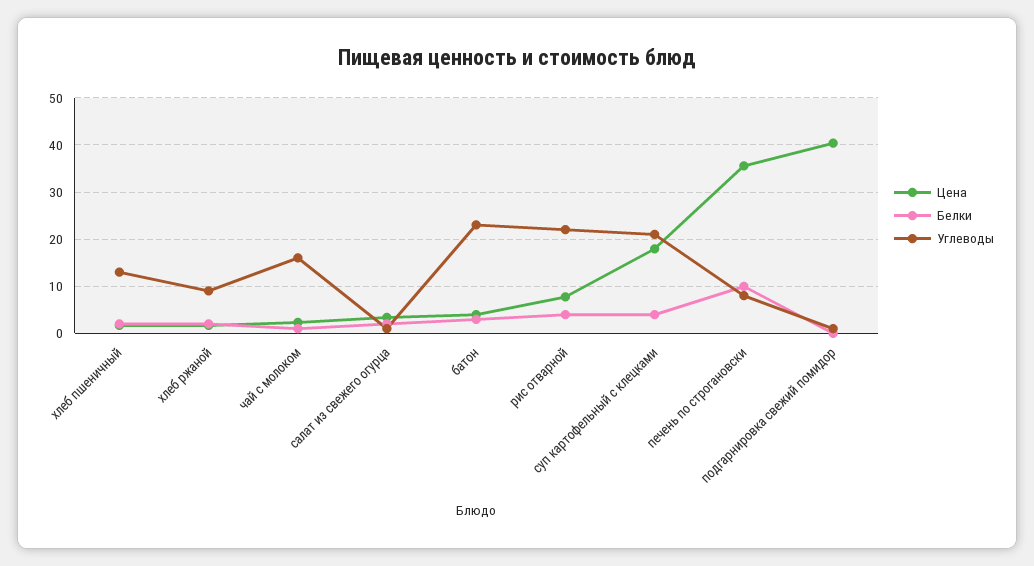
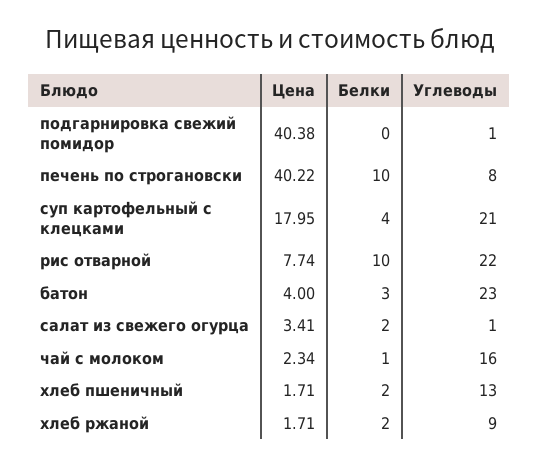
Белки, рис отварной: 4 -> 10
Цена, печень по строгановски: 36 -> 40.22

